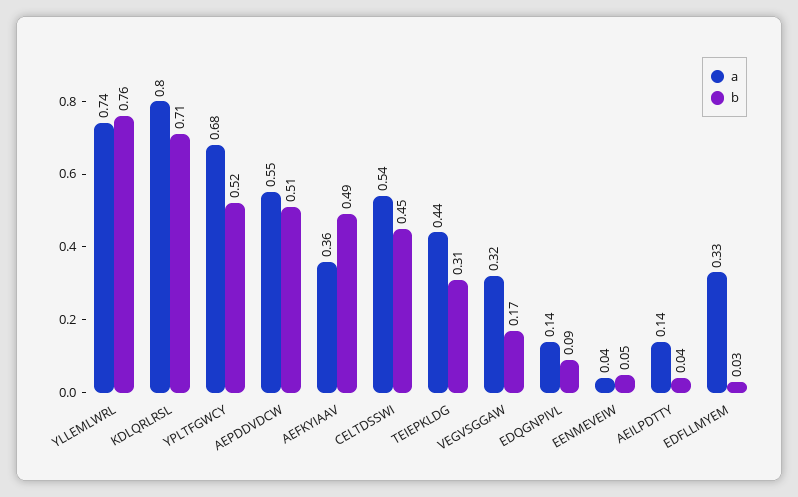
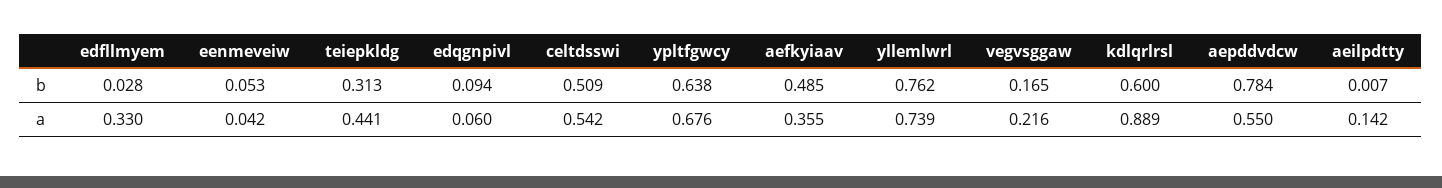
a, KDLQRLRSL: 0.8 -> 0.889
b, KDLQRLRSL: 0.71 -> 0.6
b, YPLTFGWCY: 0.52 -> 0.638
b, AEPDDVDCW: 0.51 -> 0.784
b, CELTDSSWI: 0.45 -> 0.509
a, VEGVSGGAW: 0.32 -> 0.216
a, EDQGNPIVL: 0.14 -> 0.06
b, AEILPDTTY: 0.04 -> 0.007

